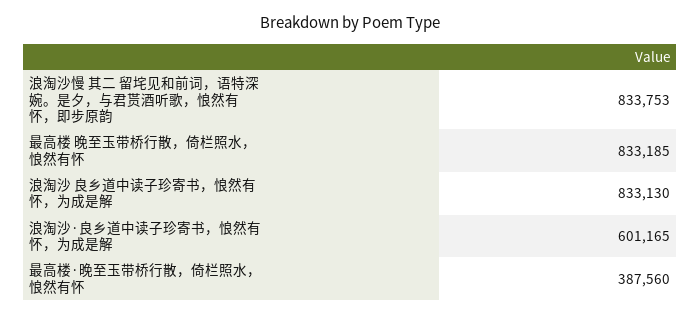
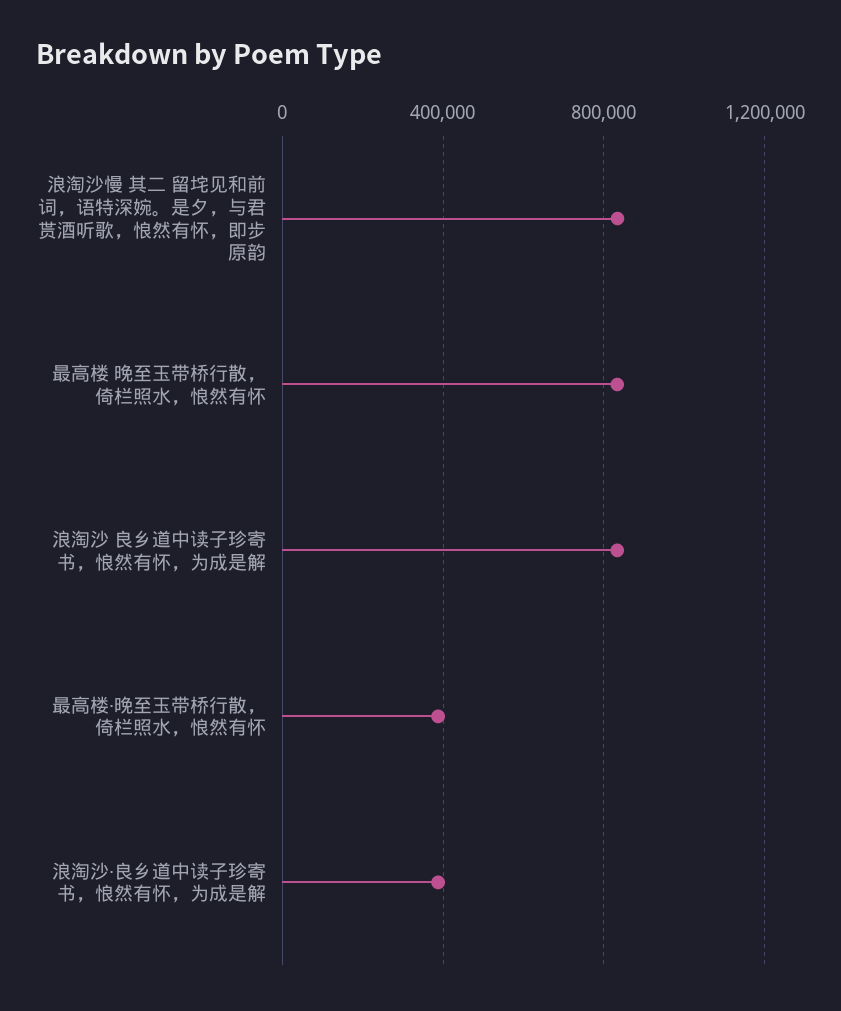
浪淘沙·良乡道中读子珍寄书，悢然有怀，为成是解: 601165 -> 400000

